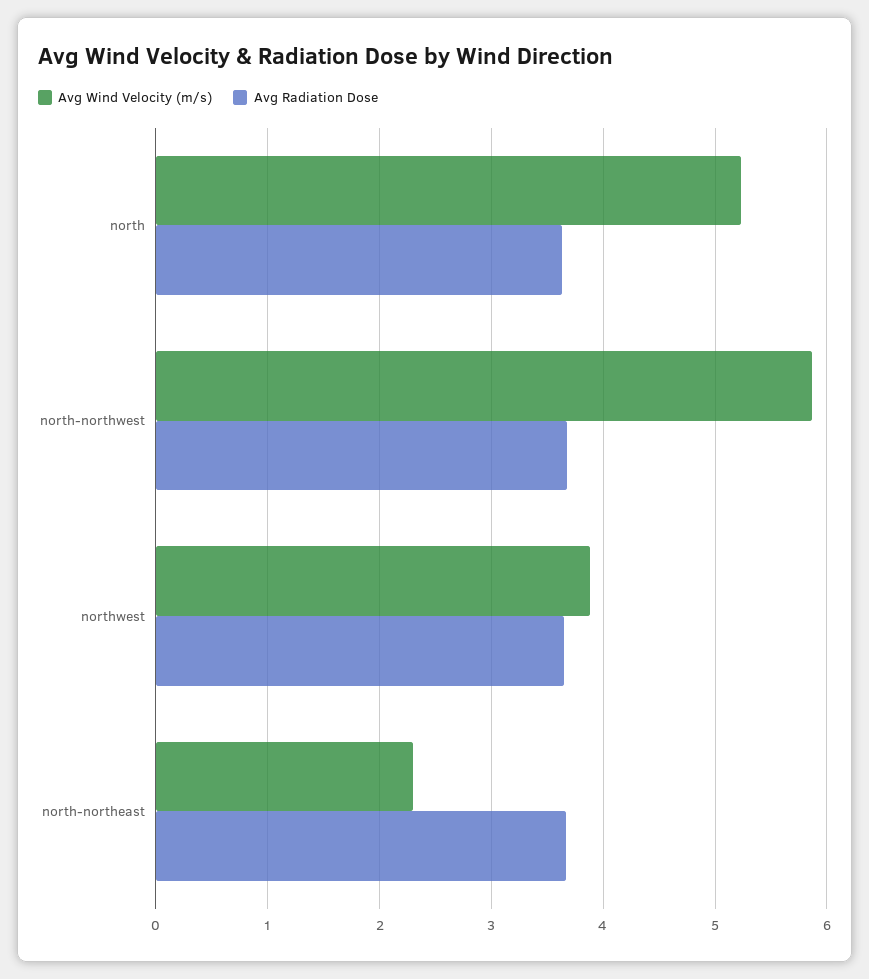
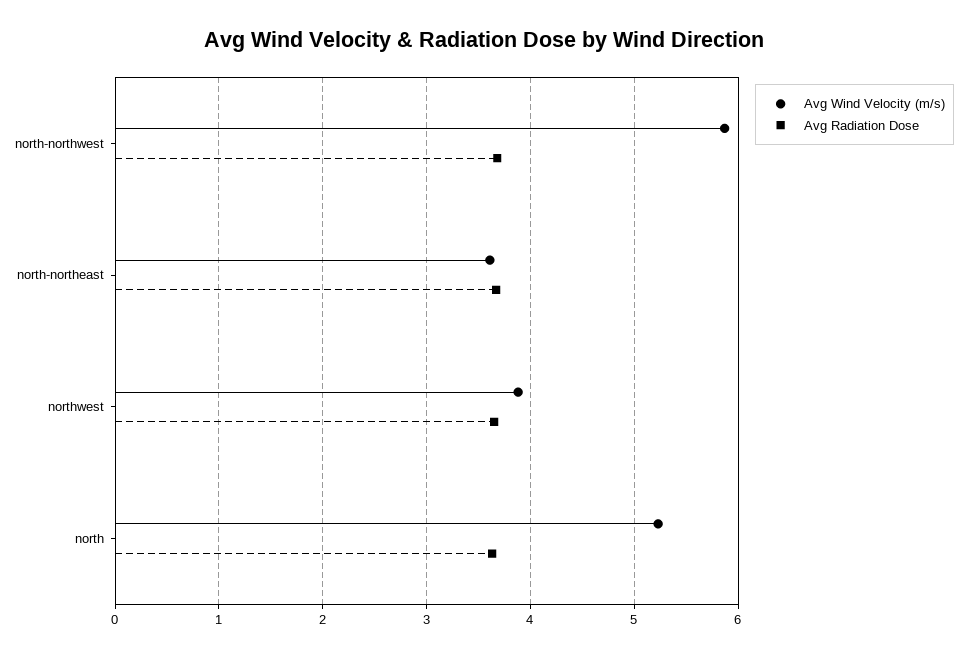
Avg Wind Velocity (m/s), north-northeast: 2.3 -> 3.6

